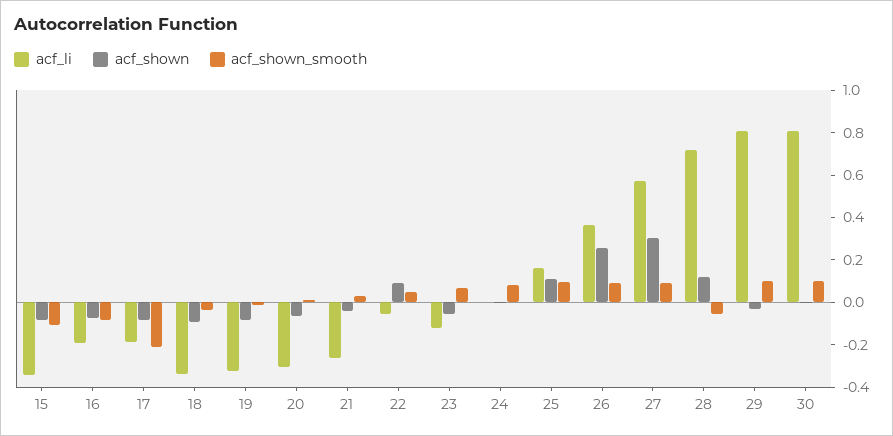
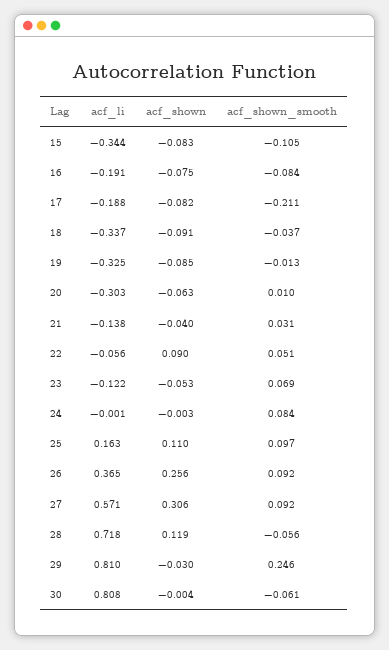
acf_li, 21: -0.25 -> -0.138
acf_shown_smooth, 29: 0.1 -> 0.246
acf_shown_smooth, 30: 0.1 -> -0.061

